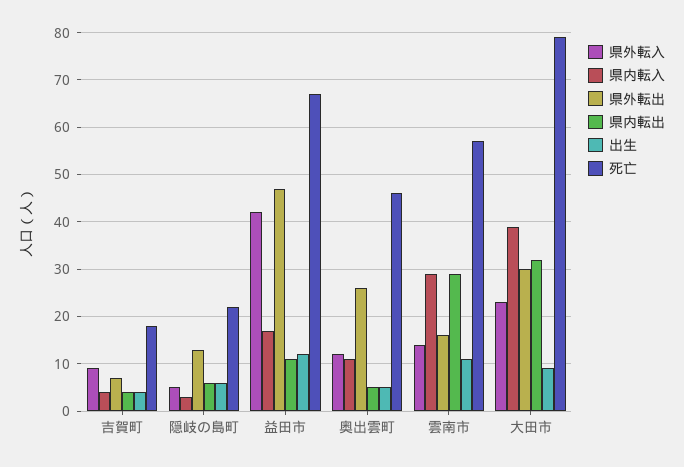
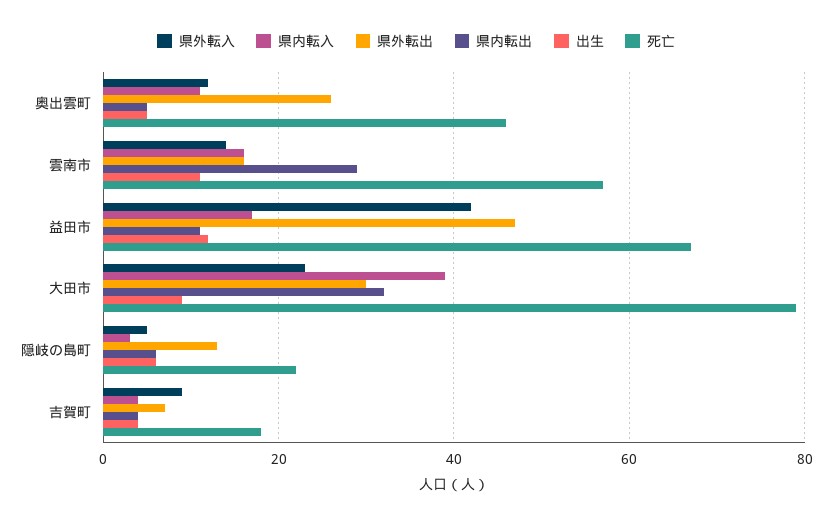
県内転入, 雲南市: 30 -> 15

